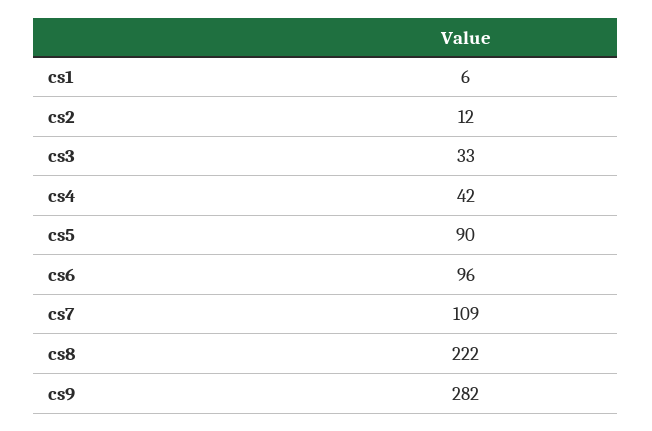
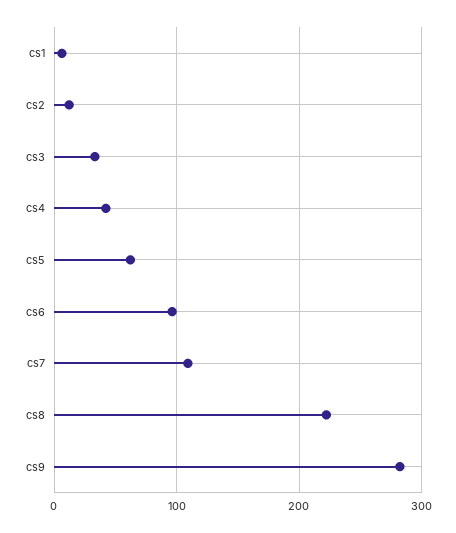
cs5: 90 -> 60

